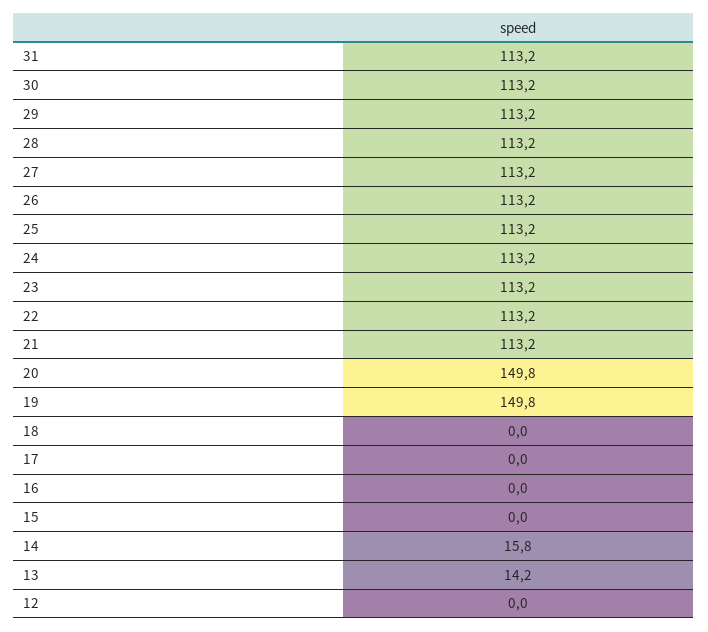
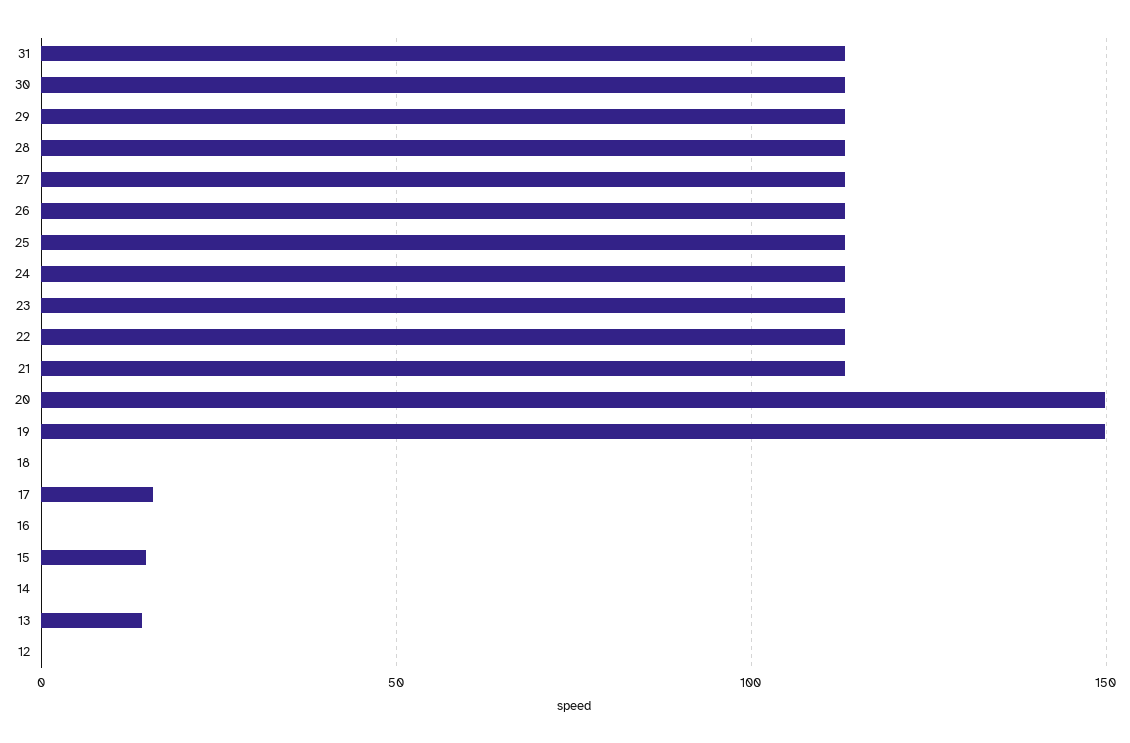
17: 0 -> 15
15: 0 -> 15
14: 15.8 -> 0

